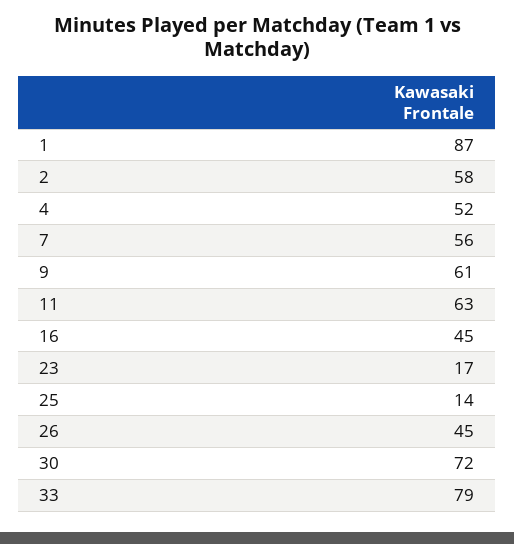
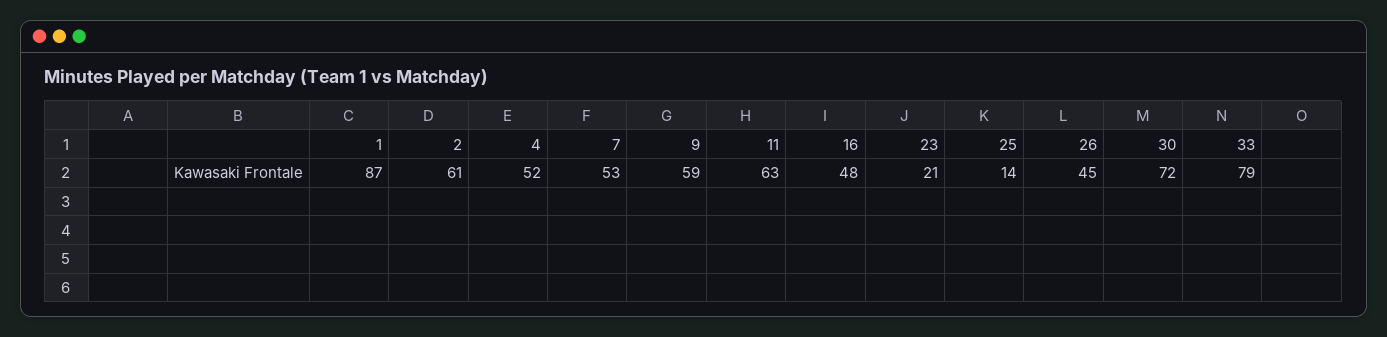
2: 58 -> 61
7: 56 -> 53
9: 61 -> 59
16: 45 -> 48
23: 17 -> 21

